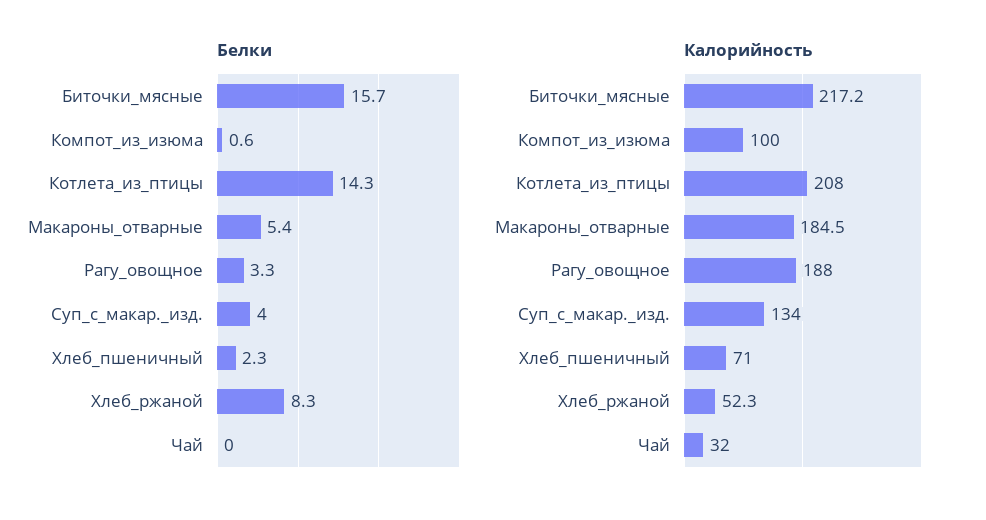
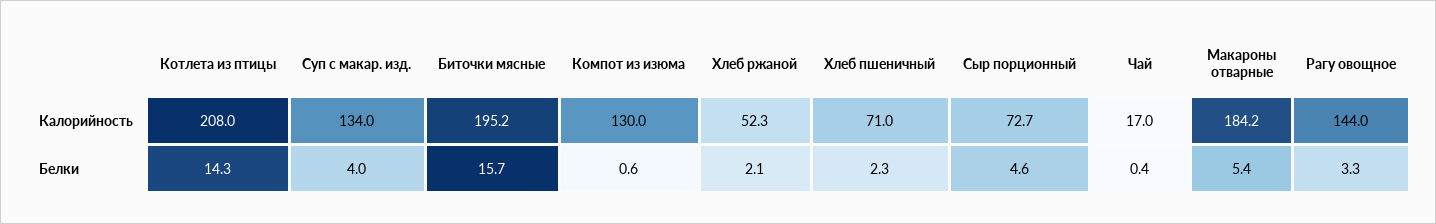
Белки, Хлеб_ржаной: 8.3 -> 2.1
Белки, Чай: 0 -> 0.4
Калорийность, Биточки_мясные: 217.2 -> 195.2
Калорийность, Компот_из_изюма: 100 -> 130
Калорийность, Макароны_отварные: 184.5 -> 184.2
Калорийность, Рагу_овощное: 188 -> 144
Калорийность, Чай: 32 -> 17
Калорийность, Сыр порционный: none -> 72.7
Белки, Сыр порционный: none -> 4.6

